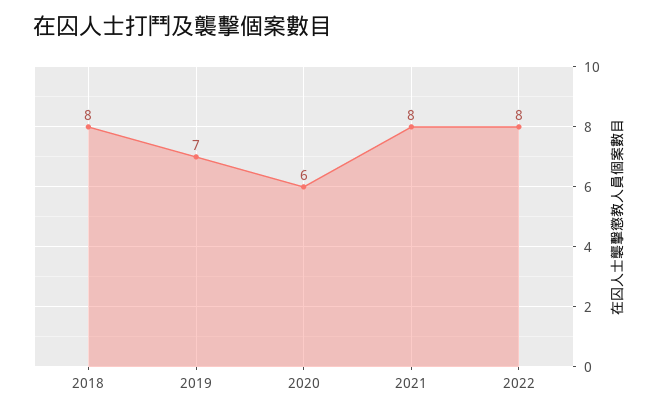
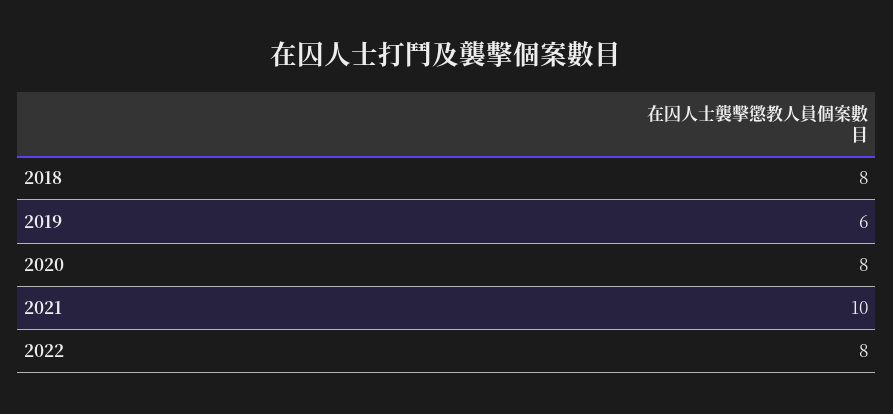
2019: 7 -> 6
2020: 6 -> 8
2021: 8 -> 10

